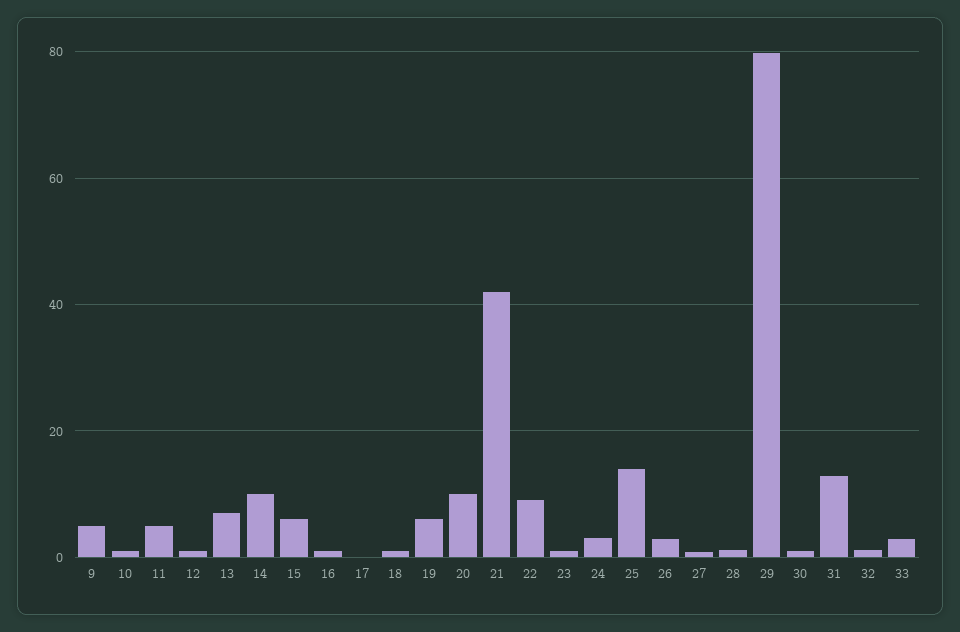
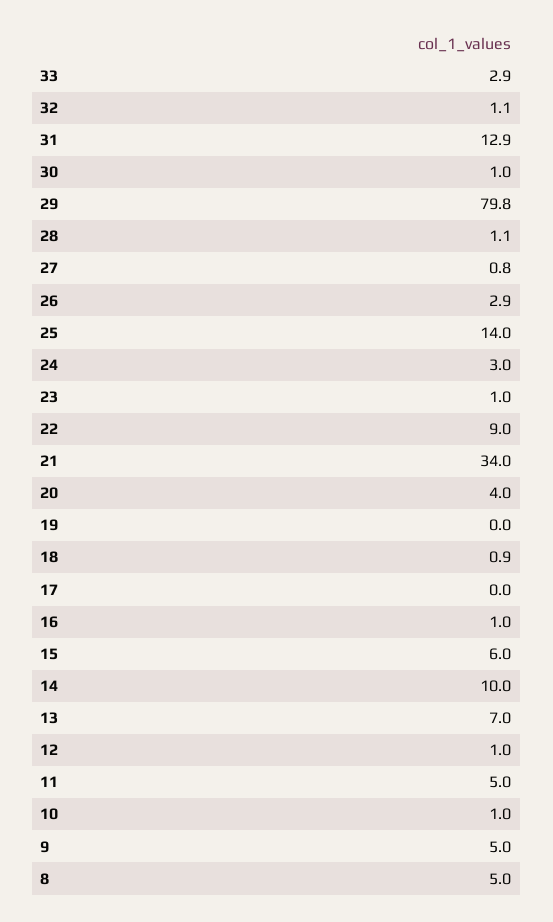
19: 6 -> 0
20: 10 -> 4
21: 42 -> 34
8: none -> 5

